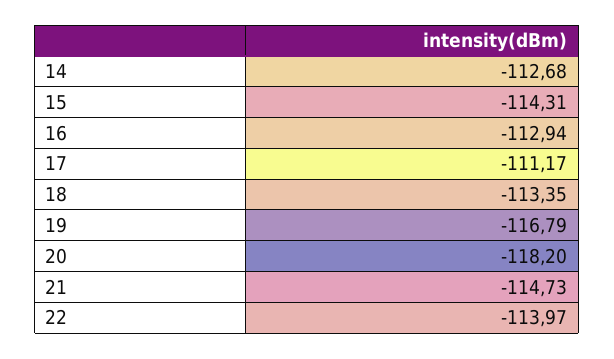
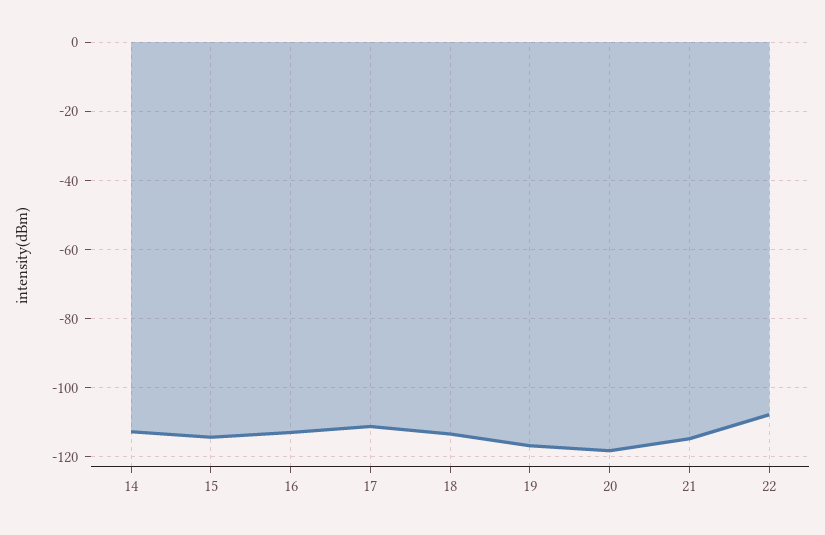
22: -113.97 -> -108

